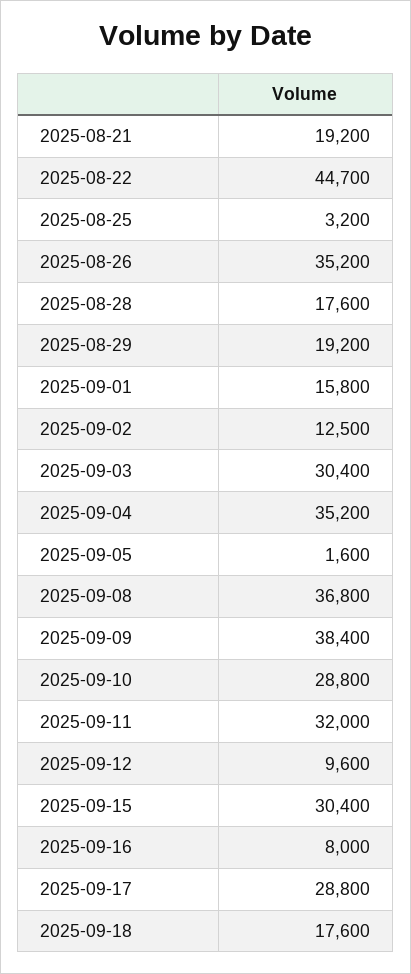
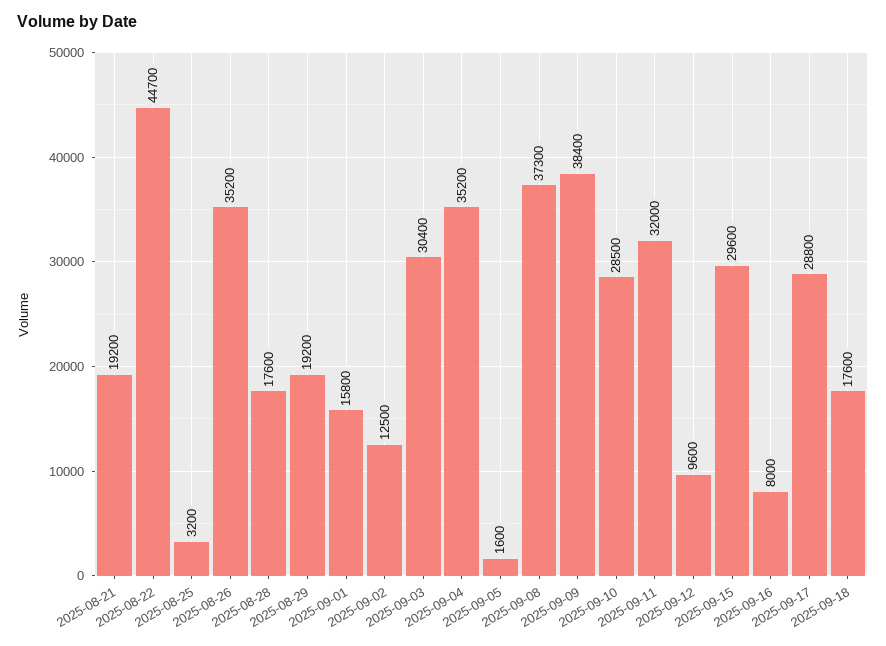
2025-09-08: 36800 -> 37300
2025-09-10: 28800 -> 28500
2025-09-15: 30400 -> 29600

